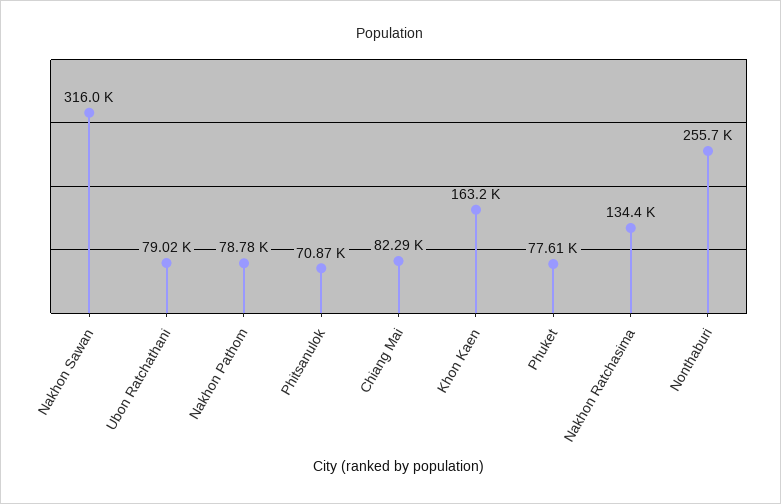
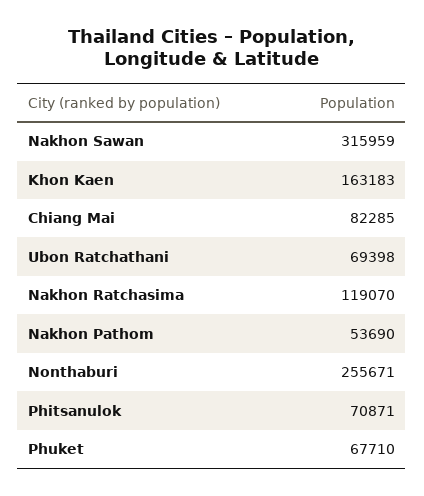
Ubon Ratchathani: 79020 -> 69398
Nakhon Pathom: 78780 -> 53690
Phuket: 77610 -> 67710
Nakhon Ratchasima: 134400 -> 119070

